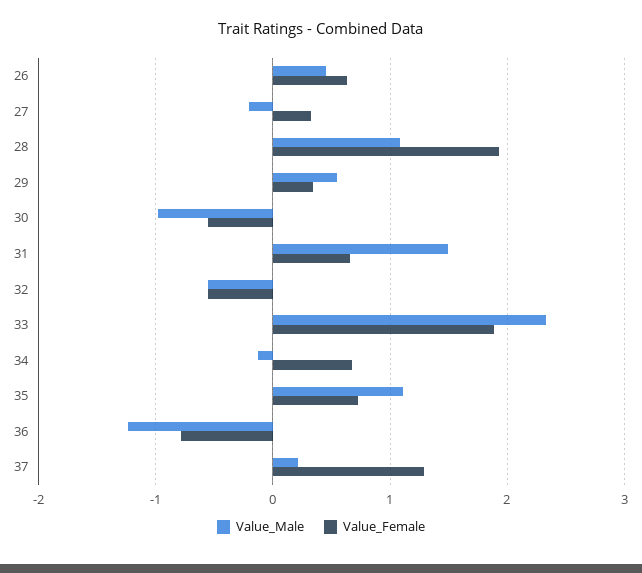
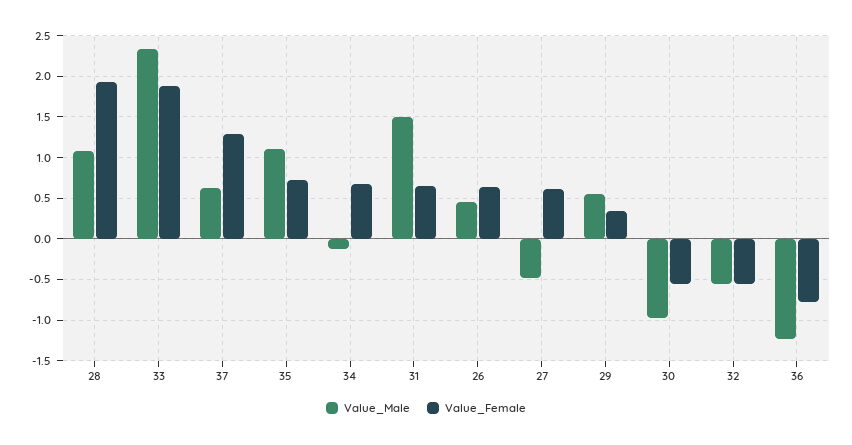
Value_Male, 27: -0.2 -> -0.5
Value_Female, 27: 0.3 -> 0.6
Value_Male, 37: 0.2 -> 0.6

